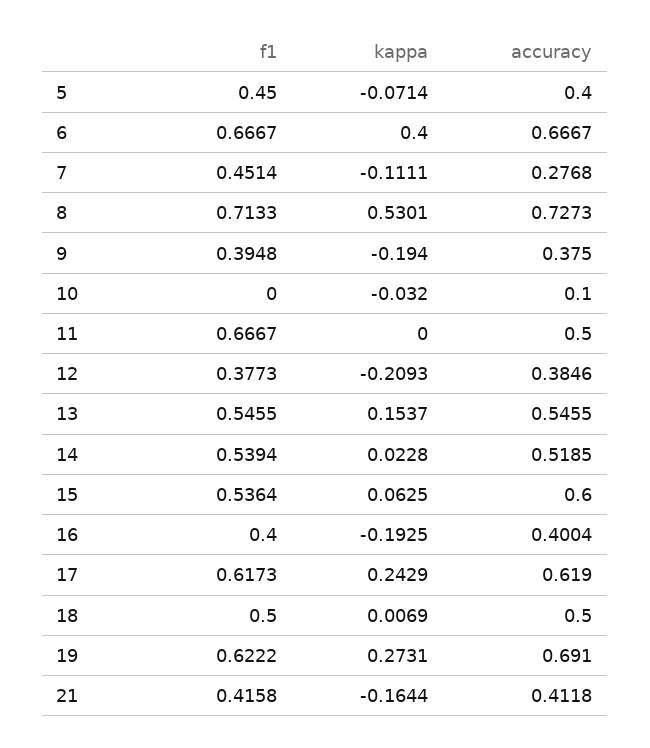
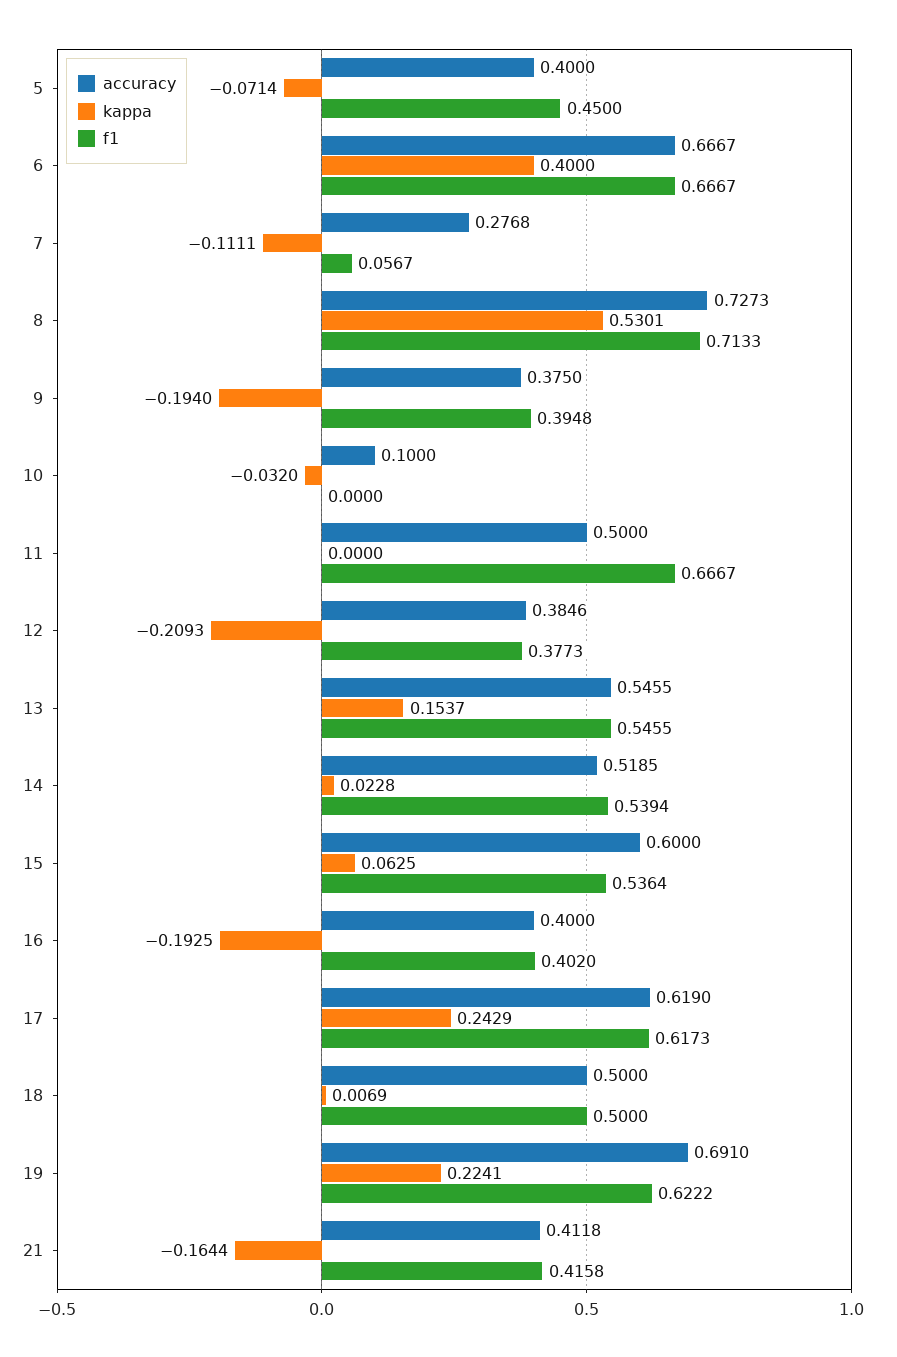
f1, 7: 0.4514 -> 0.0567
f1, 16: 0.4 -> 0.402
accuracy, 16: 0.4004 -> 0.4
kappa, 19: 0.2731 -> 0.2241

